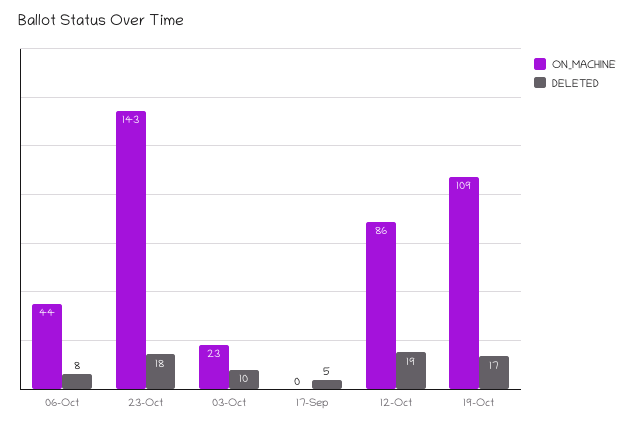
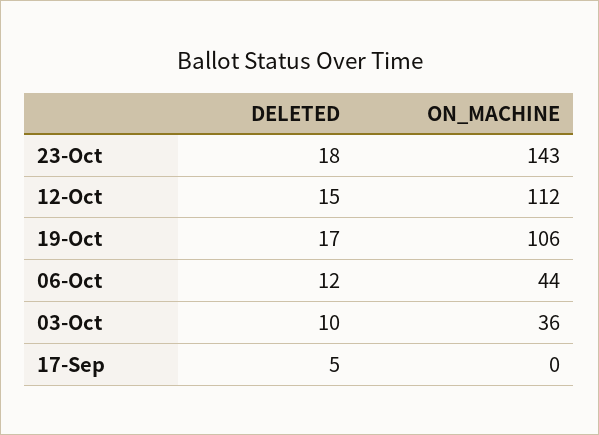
DELETED, 06-Oct: 8 -> 12
ON_MACHINE, 03-Oct: 23 -> 36
ON_MACHINE, 12-Oct: 86 -> 112
DELETED, 12-Oct: 19 -> 15
ON_MACHINE, 19-Oct: 109 -> 106

